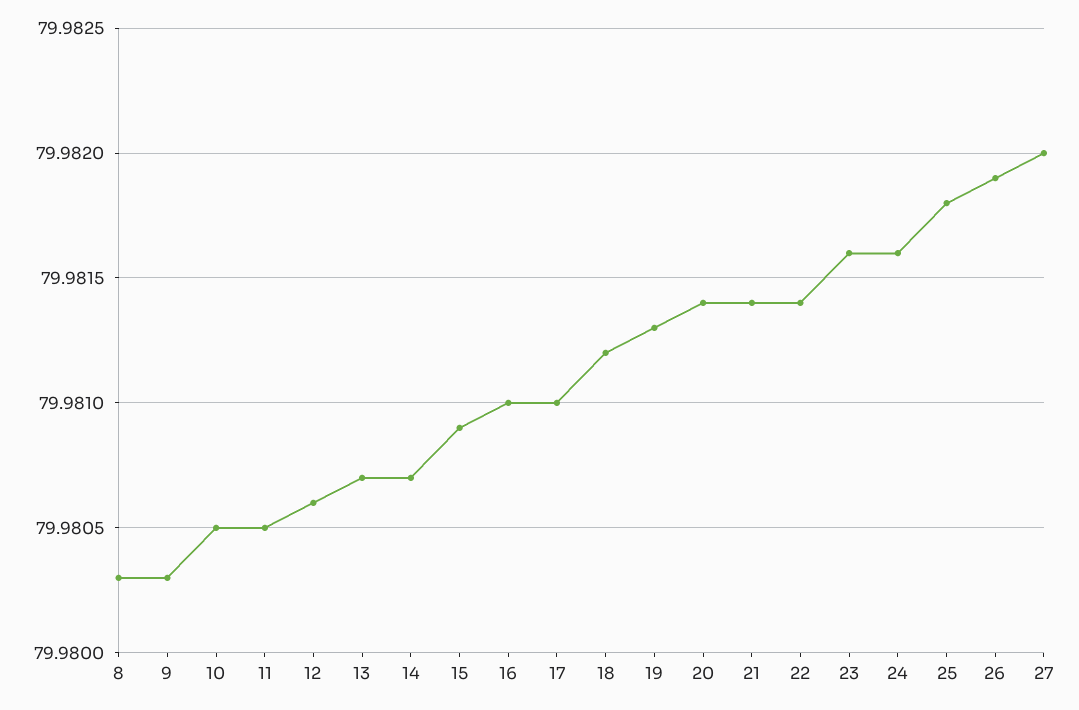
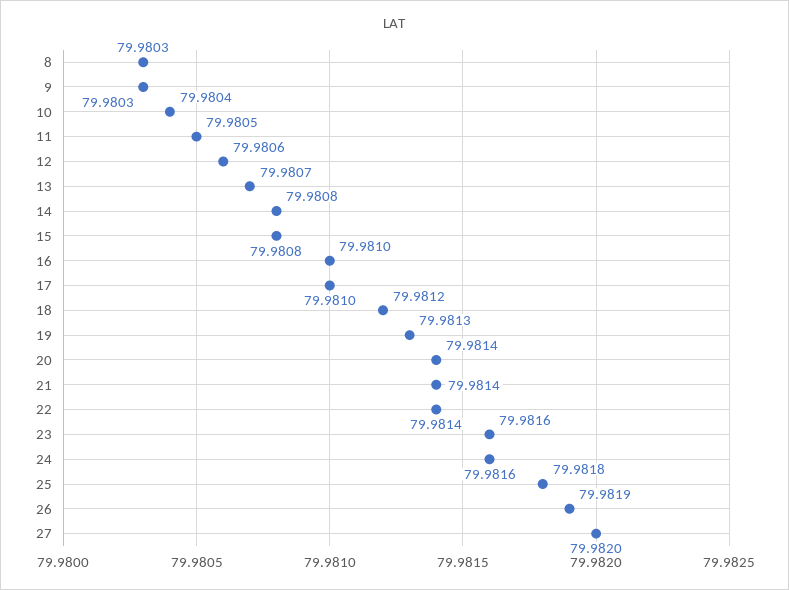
10: 79.9805 -> 79.9804
14: 79.9807 -> 79.9808
15: 79.9809 -> 79.9808

